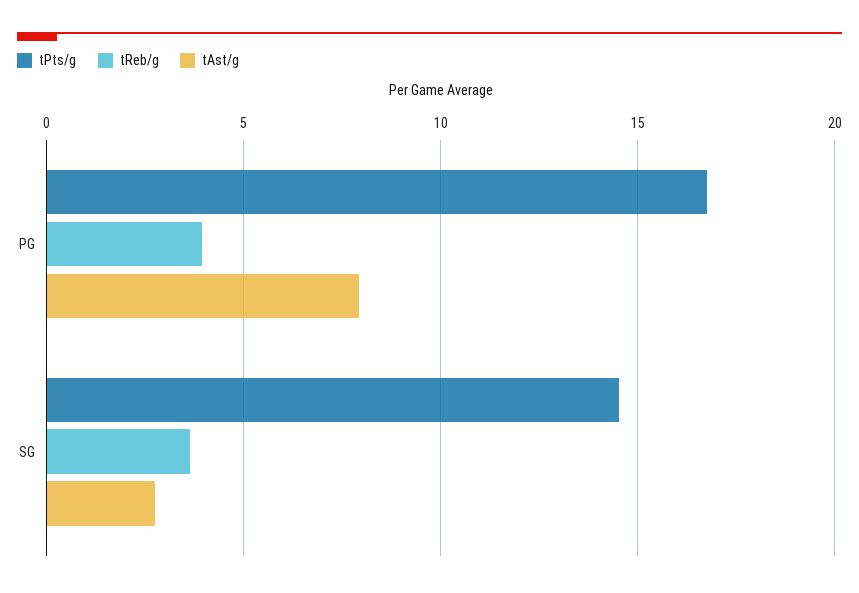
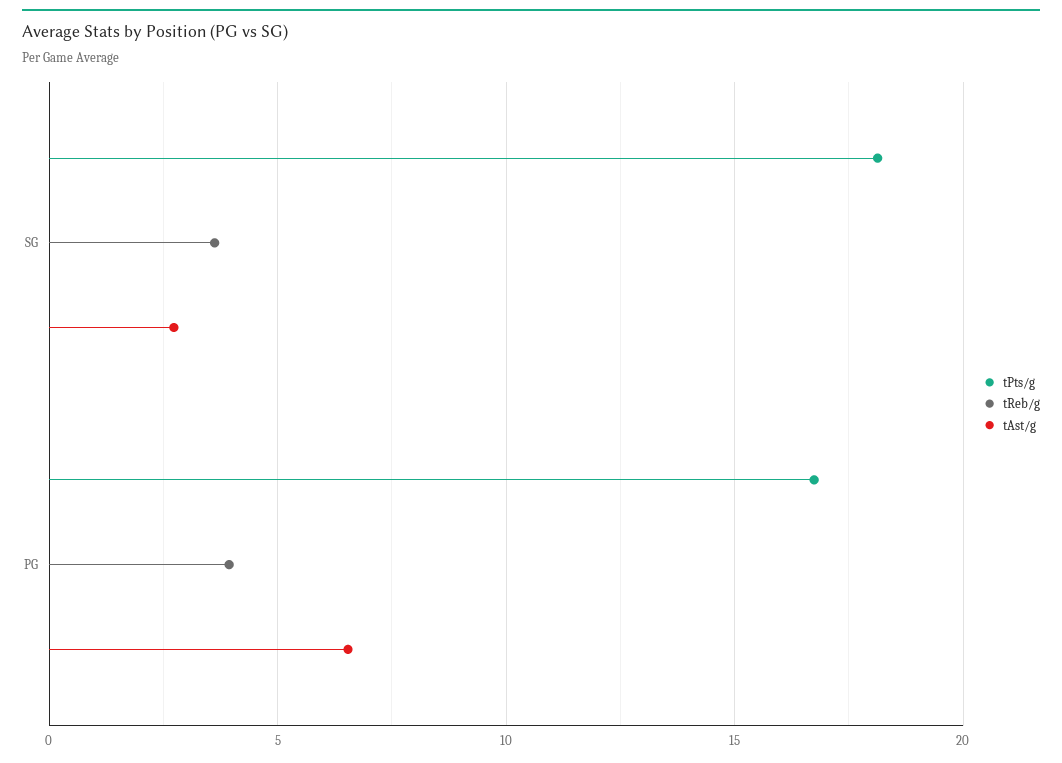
tAst/g, PG: 8 -> 6.5
tPts/g, SG: 14.5 -> 18

